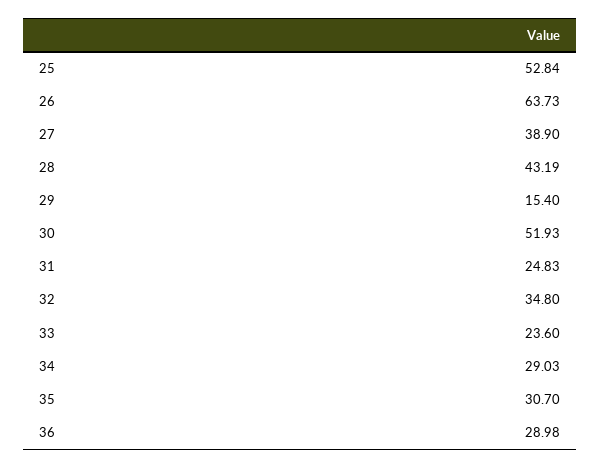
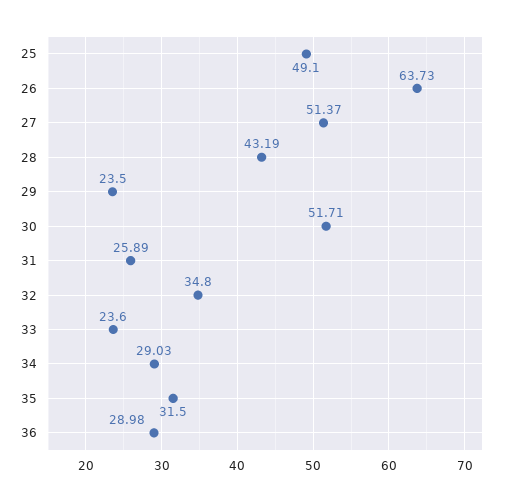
25: 52.84 -> 49.1
27: 38.9 -> 51.37
29: 15.4 -> 23.5
30: 51.93 -> 51.71
31: 24.83 -> 25.89
35: 30.7 -> 31.5

